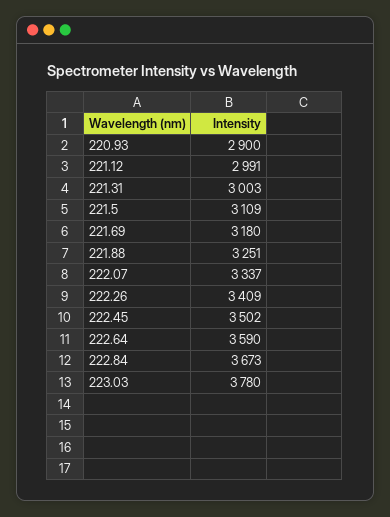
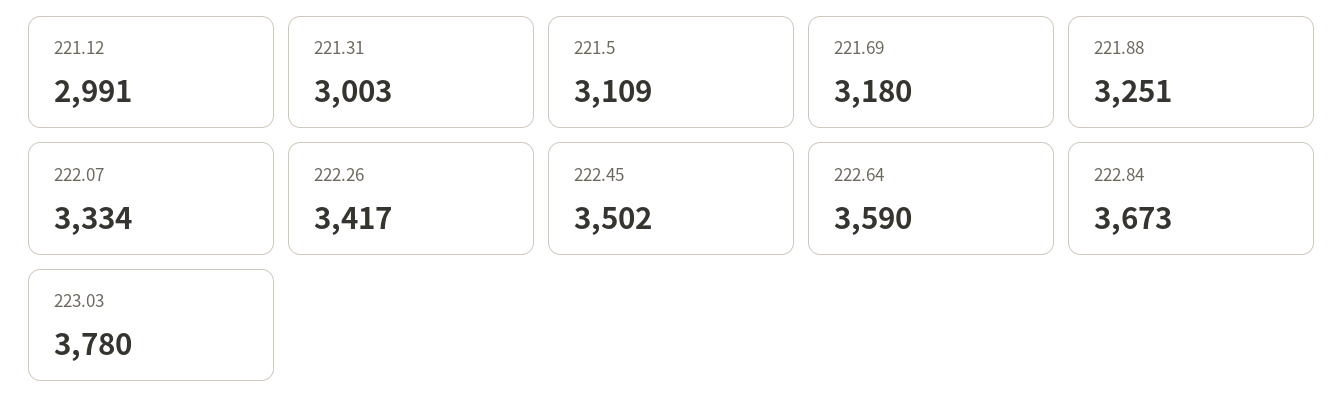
220.93: 2900 -> none
222.07: 3337 -> 3334
222.26: 3409 -> 3417

